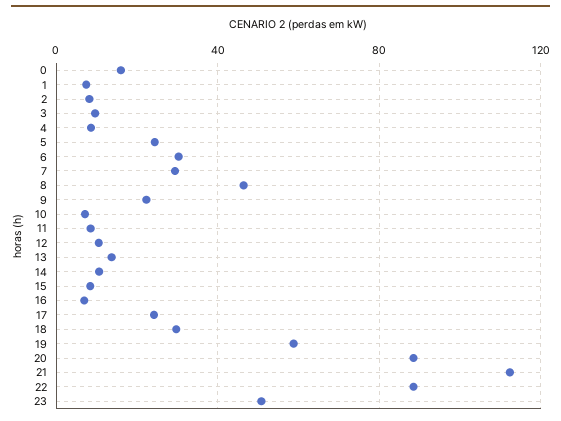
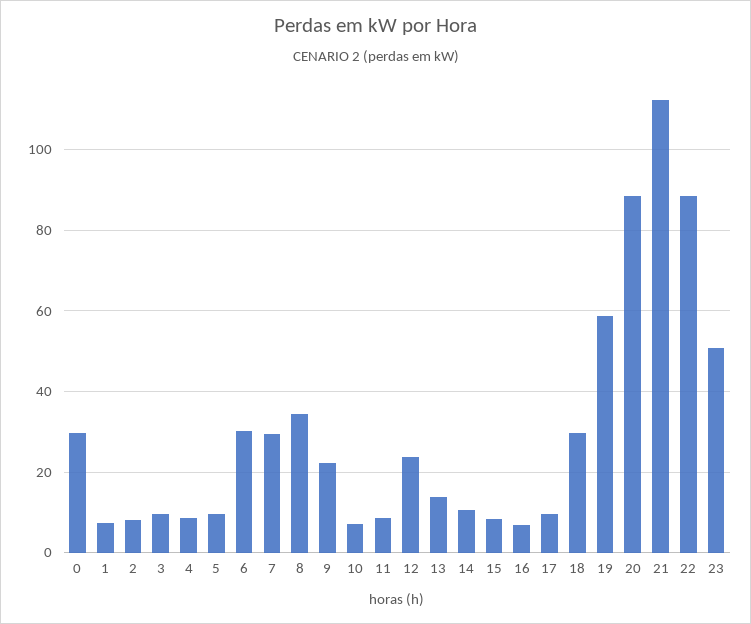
0: 15 -> 30
5: 25 -> 10
8: 45 -> 34
12: 10 -> 24
17: 25 -> 10

